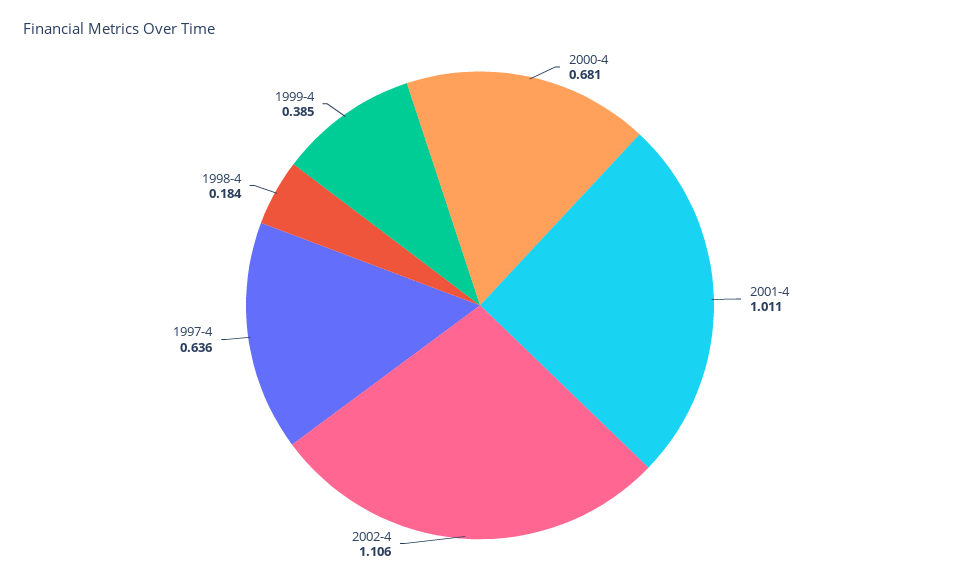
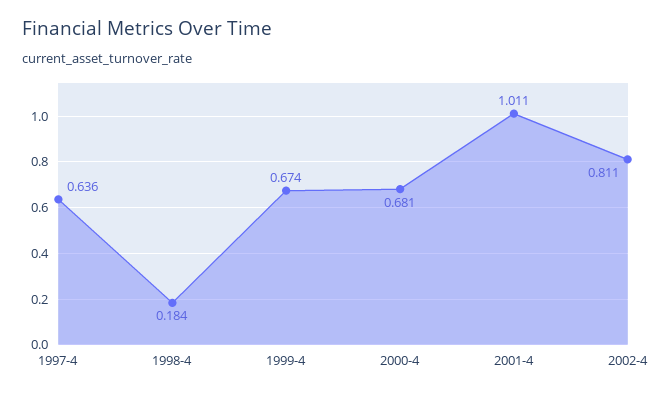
2002-4: 1.106 -> 0.811
1999-4: 0.385 -> 0.674

